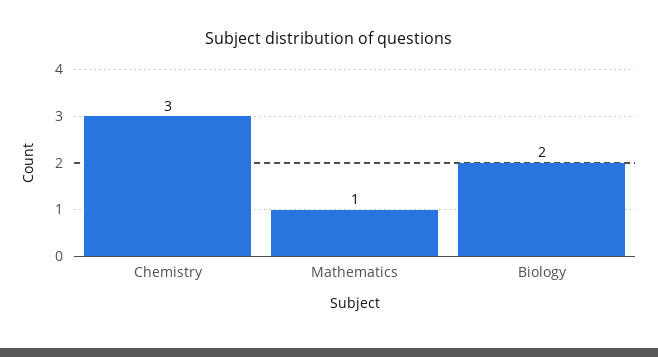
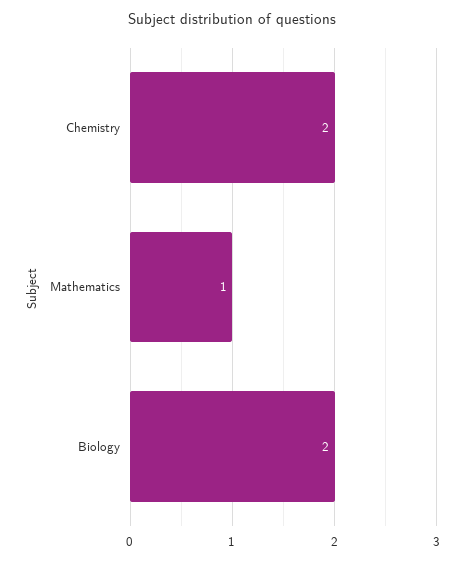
Chemistry: 3 -> 2

